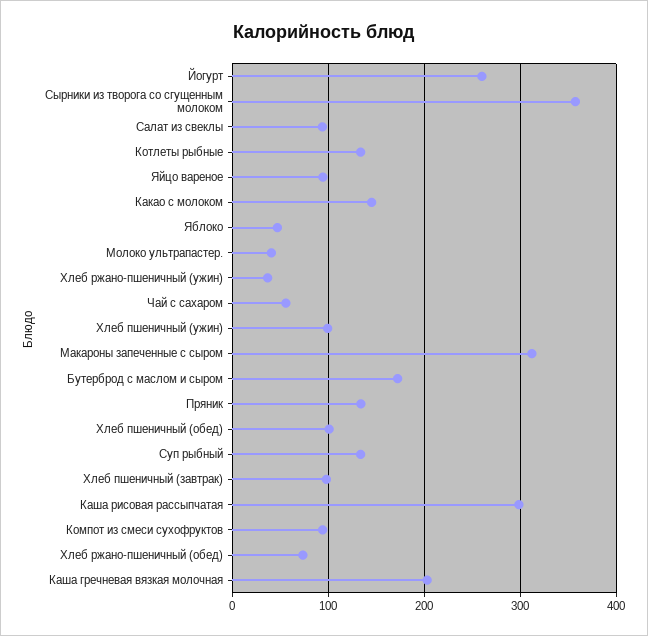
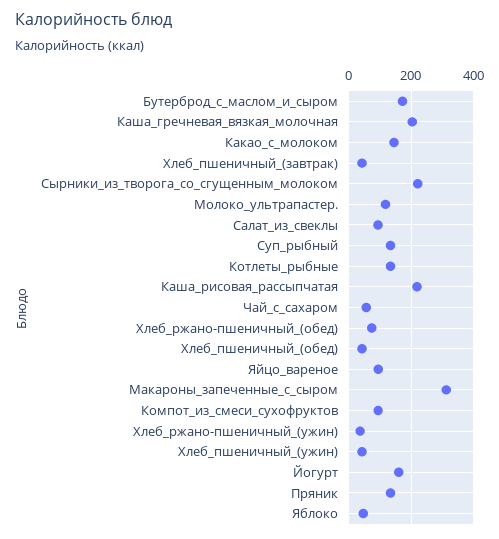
Йогурт: 260 -> 160
Сырники из творога со сгущенным молоком: 360 -> 220
Молоко ультрапастер.: 40 -> 120
Хлеб пшеничный (ужин): 100 -> 40
Хлеб пшеничный (обед): 100 -> 40
Хлеб пшеничный (завтрак): 100 -> 40
Каша рисовая рассыпчатая: 300 -> 220

